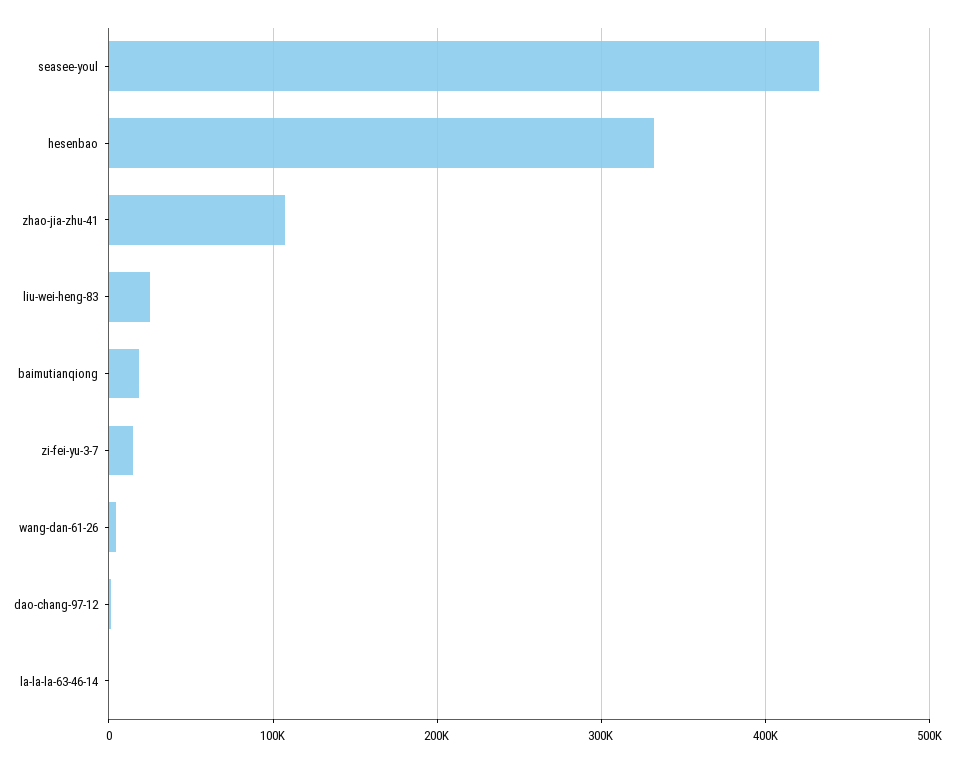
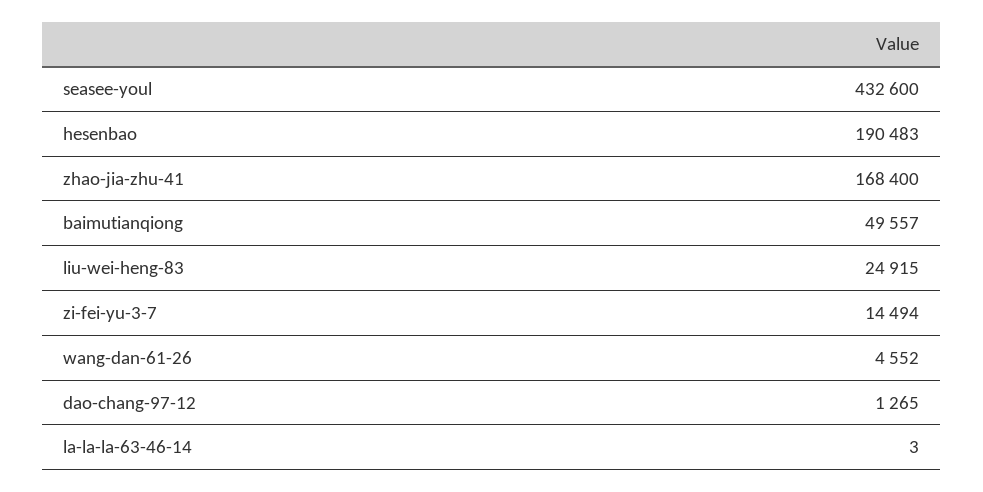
hesenbao: 330000 -> 190483
zhao-jia-zhu-41: 110000 -> 168400
baimutianqiong: 20000 -> 49557

